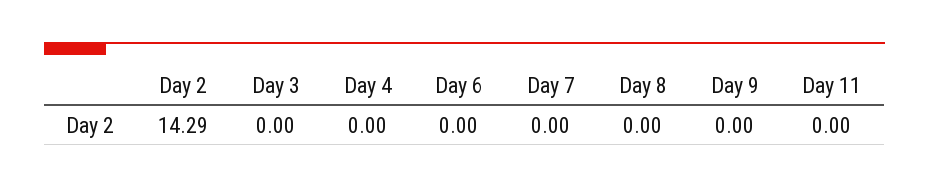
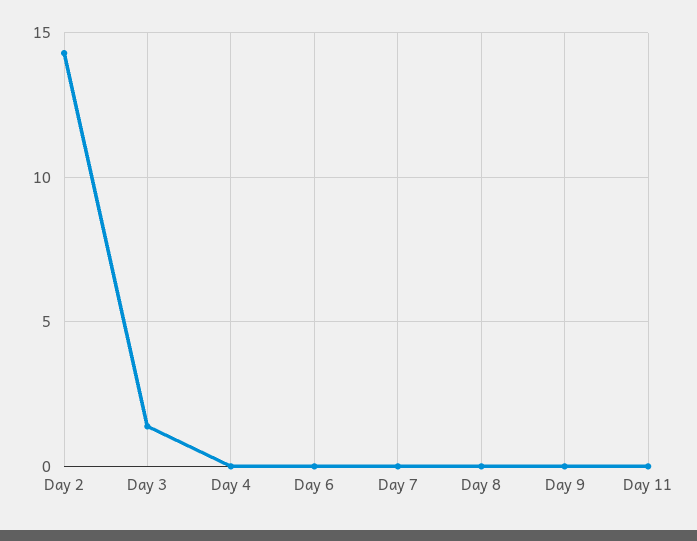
Day 3: 0 -> 1.5

